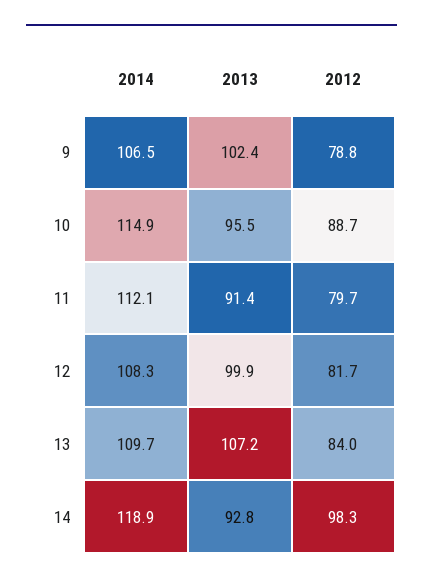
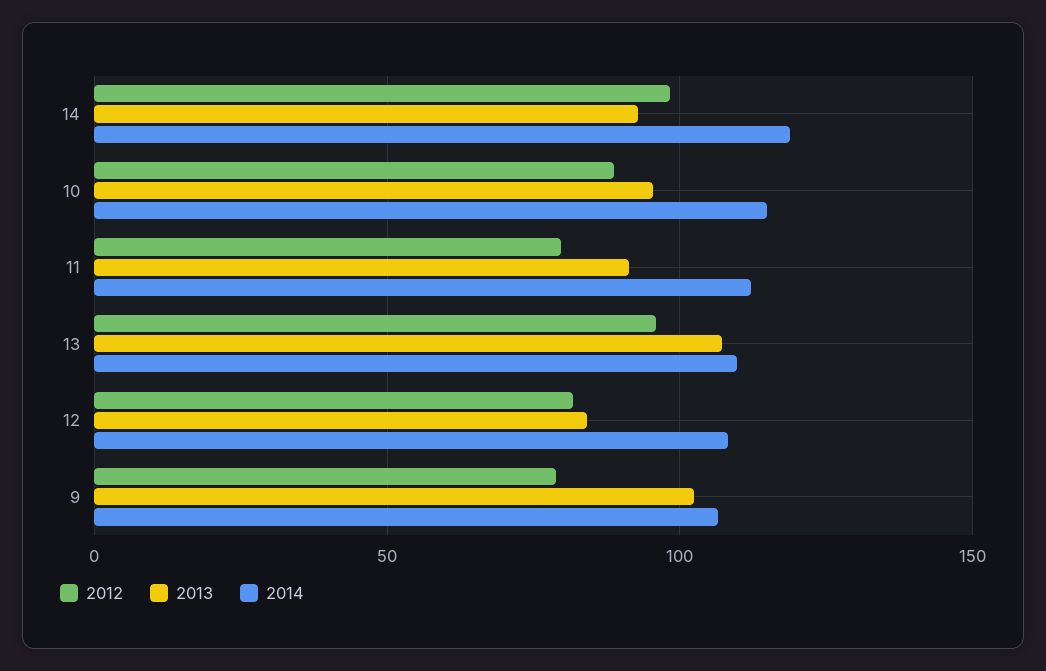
2013, 12: 99.9 -> 85
2012, 13: 84 -> 95

